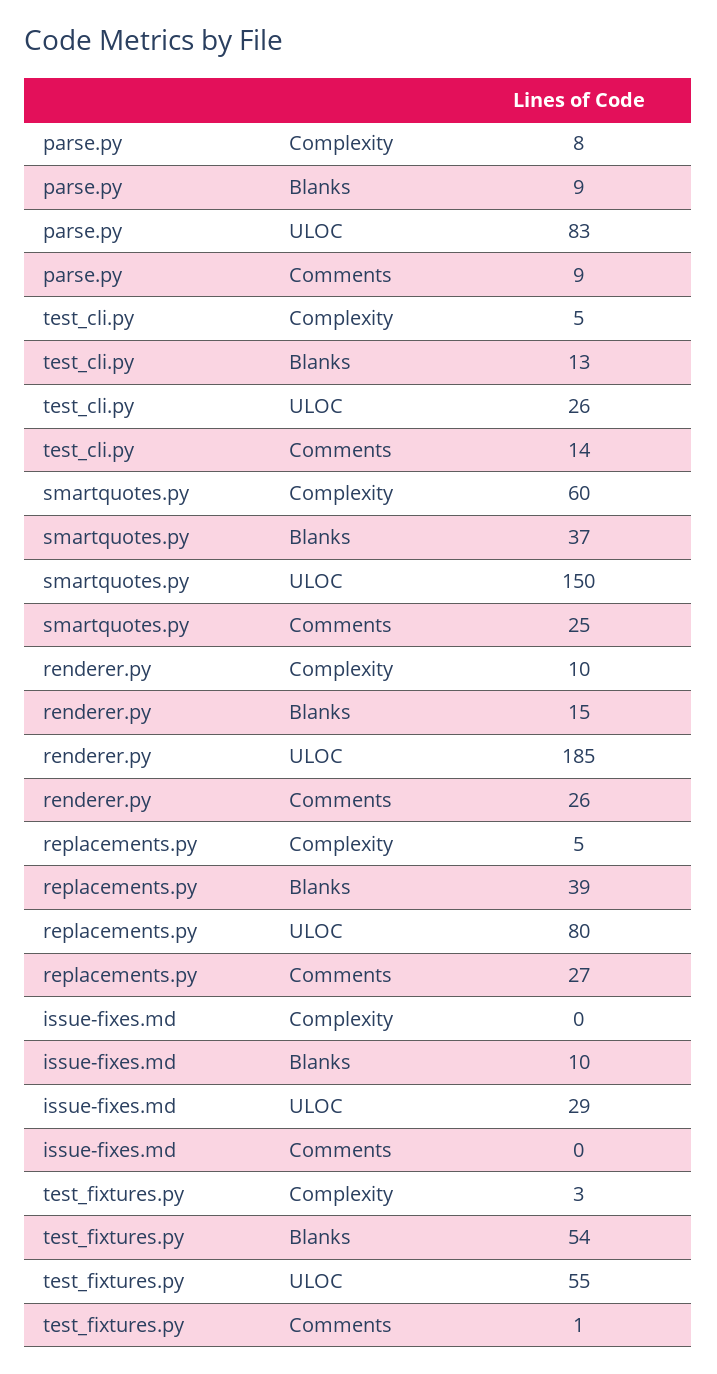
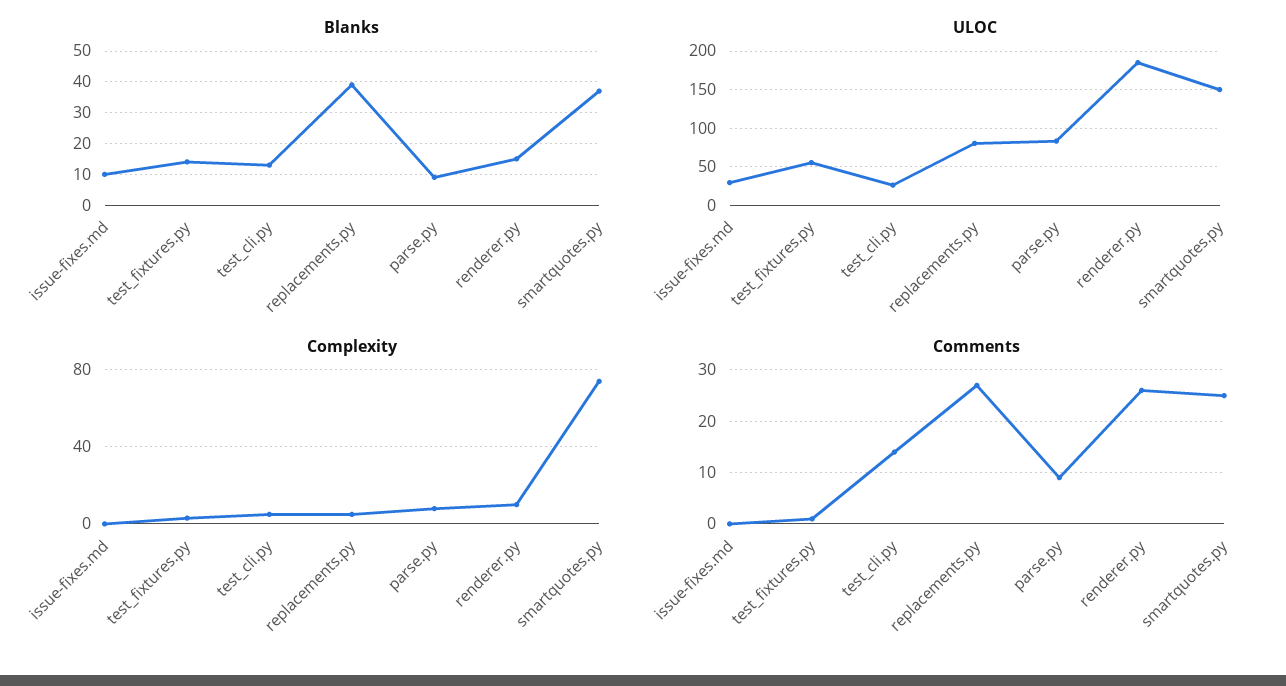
Complexity, smartquotes.py: 60 -> 75
Blanks, test_fixtures.py: 54 -> 15

